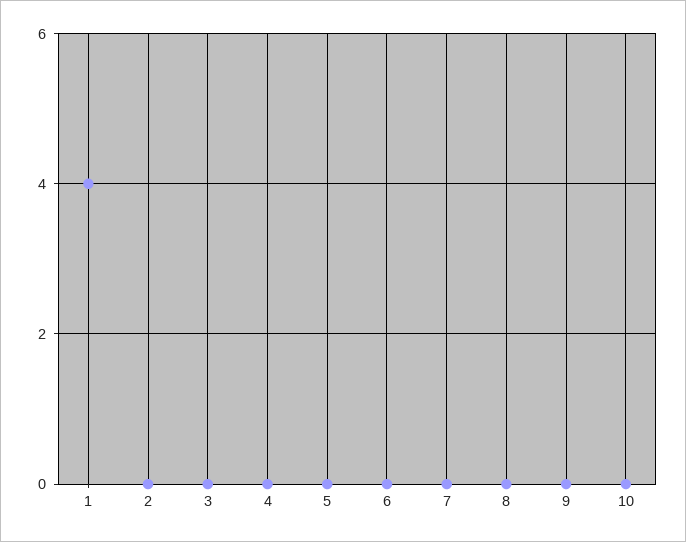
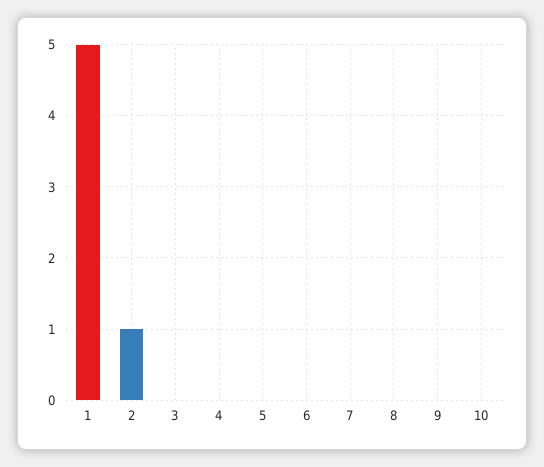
1: 4 -> 5
2: 0 -> 1

